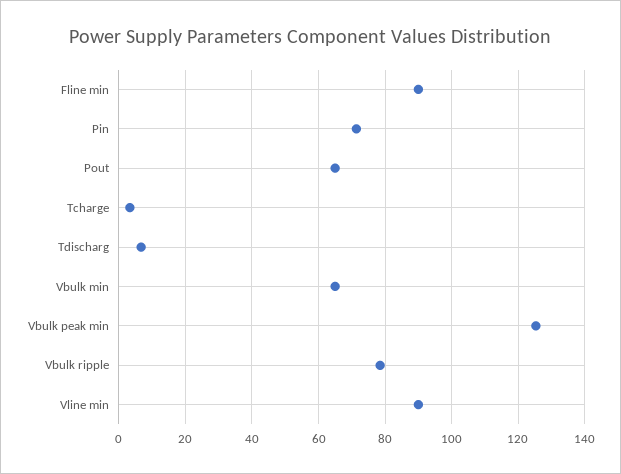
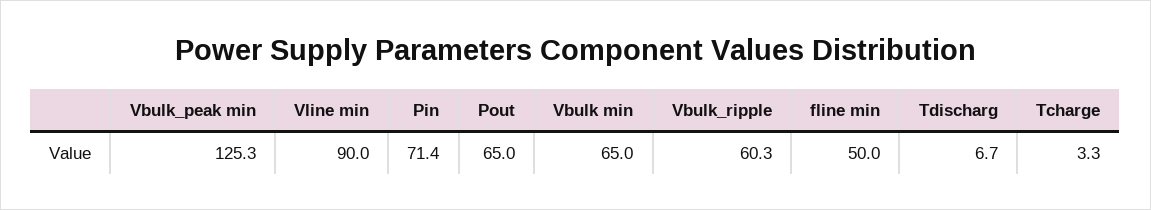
Fline min: 90 -> 50
Vbulk ripple: 78 -> 60.3

